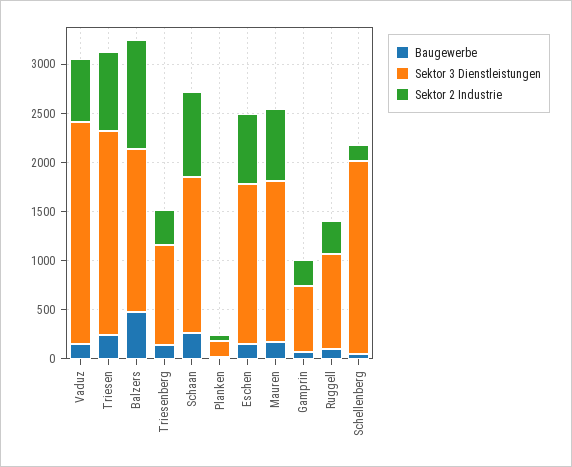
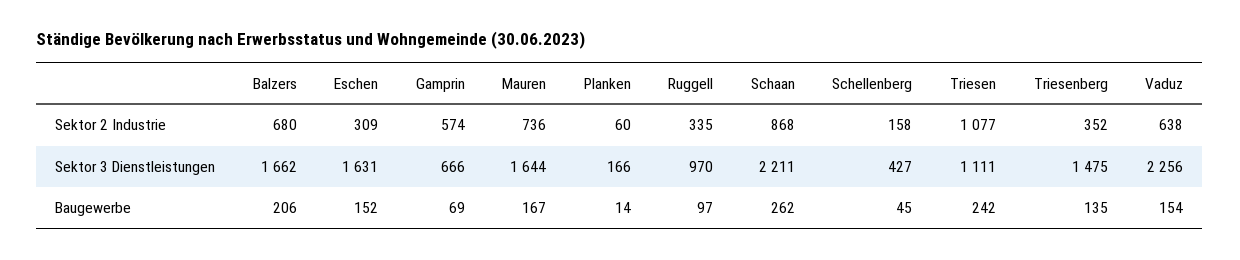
Sektor 3 Dienstleistungen, Triesen: 2100 -> 1111
Sektor 2 Industrie, Triesen: 800 -> 1077
Baugewerbe, Balzers: 500 -> 206
Sektor 2 Industrie, Balzers: 1100 -> 680
Sektor 3 Dienstleistungen, Triesenberg: 1000 -> 1475
Sektor 3 Dienstleistungen, Schaan: 1600 -> 2211
Sektor 2 Industrie, Eschen: 700 -> 309
Sektor 2 Industrie, Gamprin: 300 -> 574
Sektor 3 Dienstleistungen, Schellenberg: 2000 -> 427

